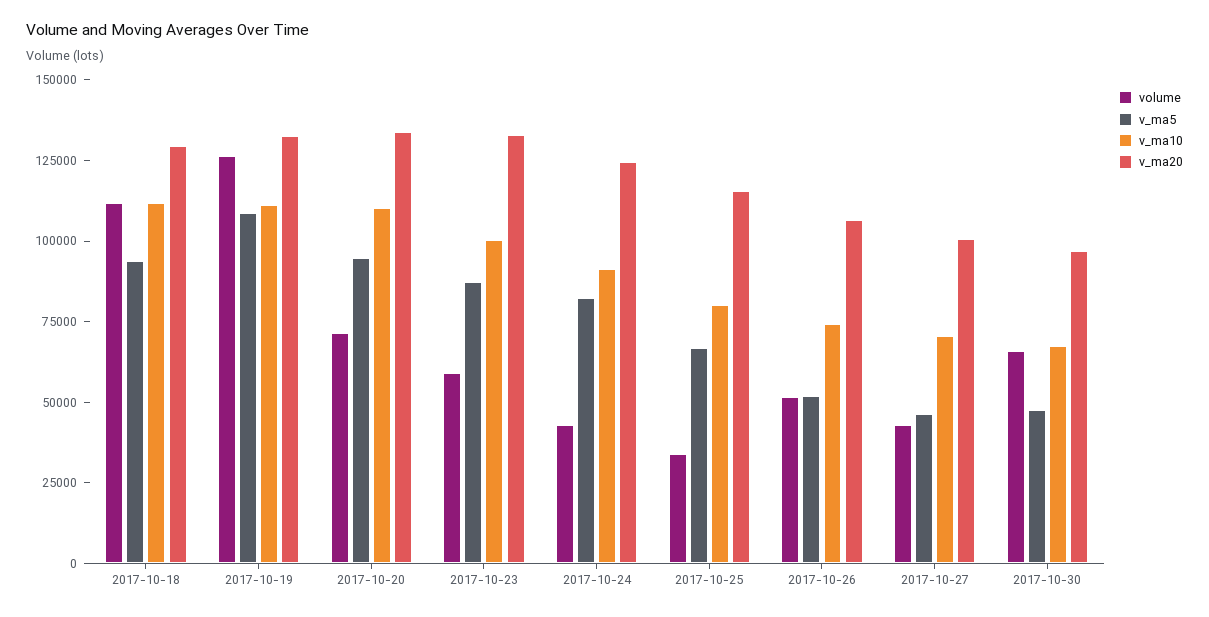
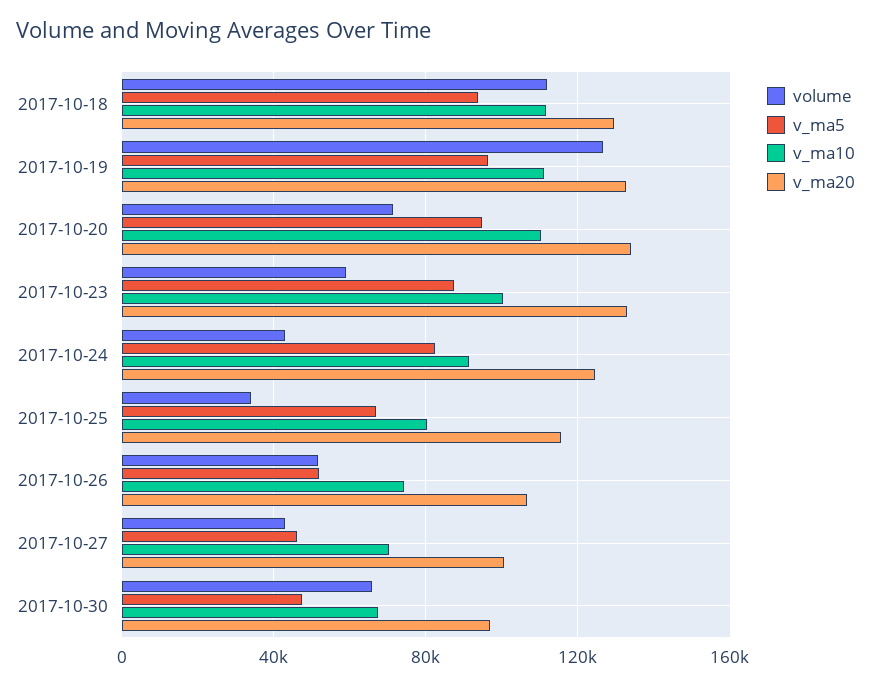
v_ma5, 2017-10-19: 110000 -> 95000

